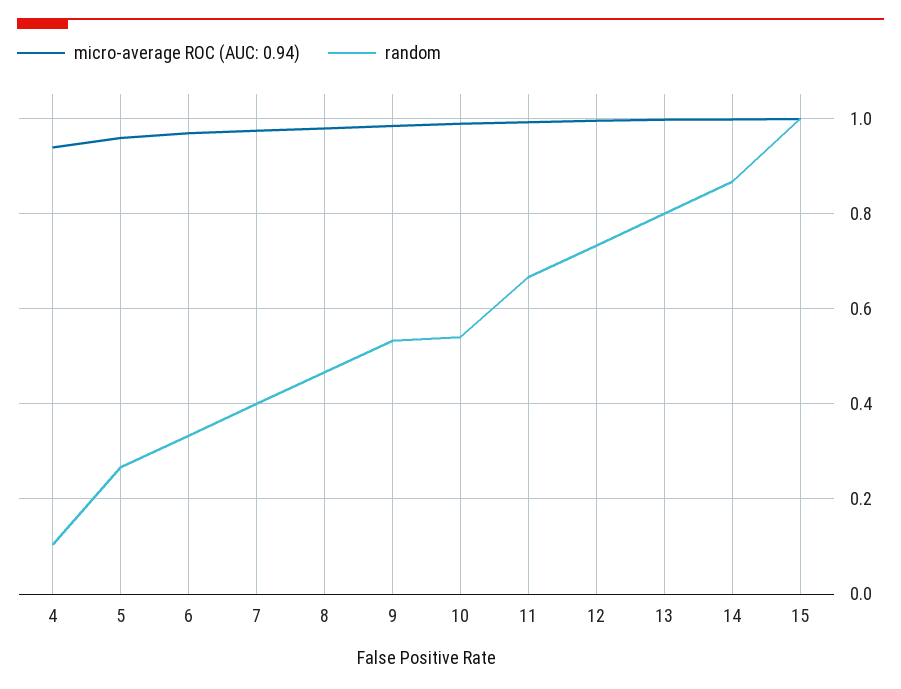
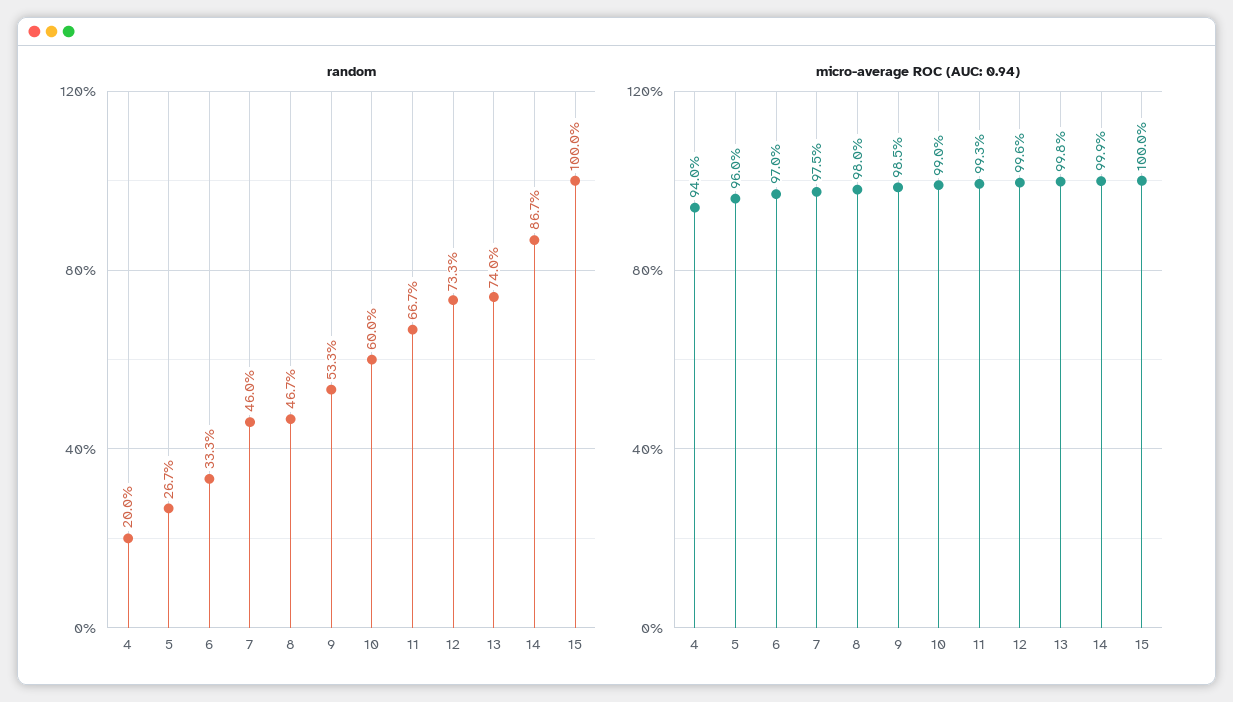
random, 4: 0.1 -> 0.2
random, 7: 0.4 -> 0.46
random, 10: 0.54 -> 0.6
random, 13: 0.8 -> 0.74

